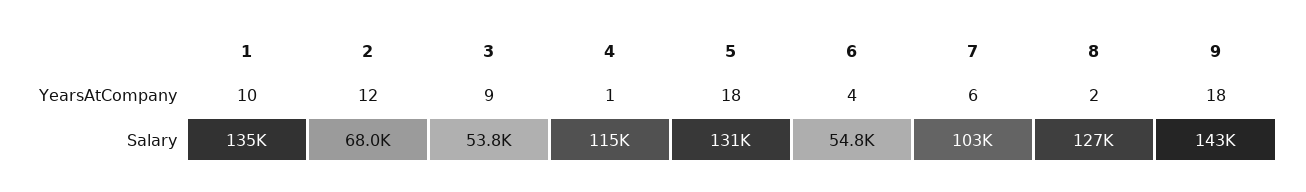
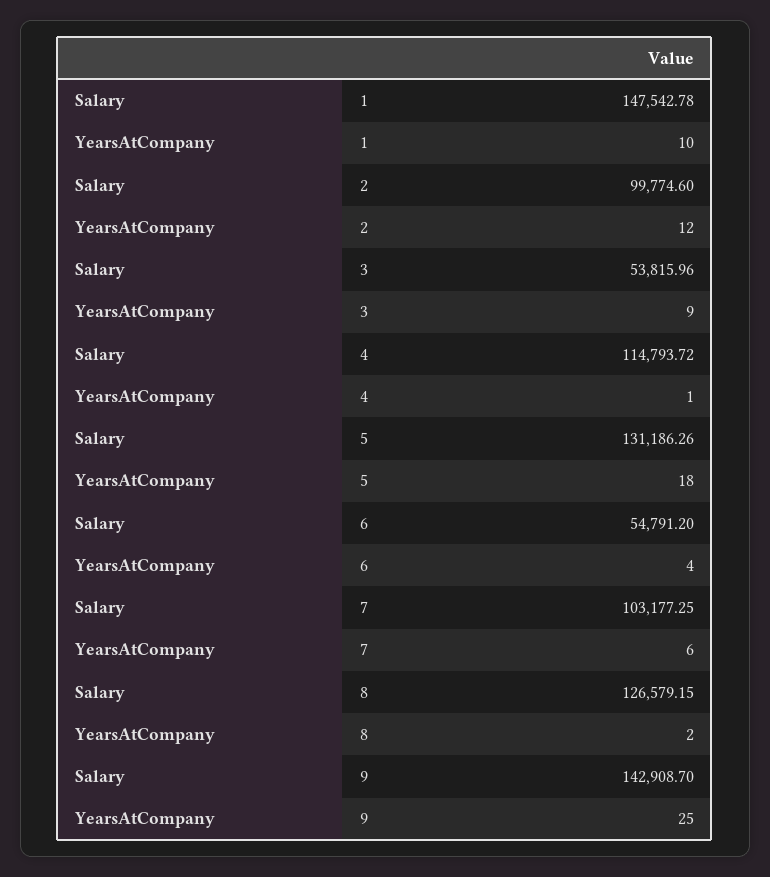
9, YearsAtCompany: 18 -> 25
1, Salary: 135000 -> 147542.78
2, Salary: 68000 -> 99774.6

